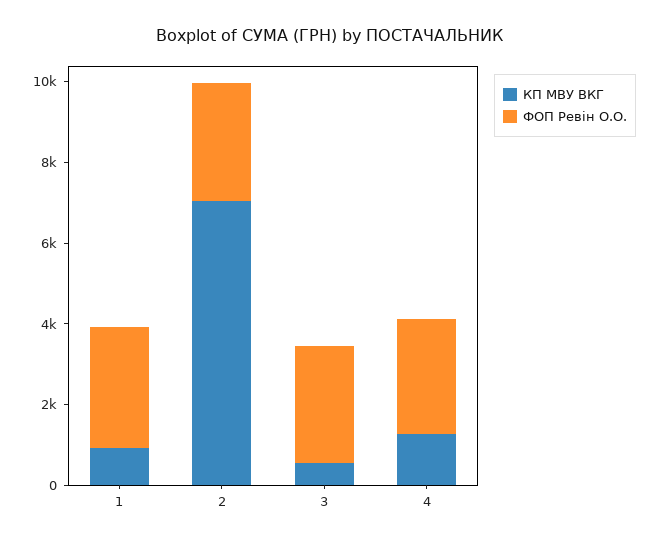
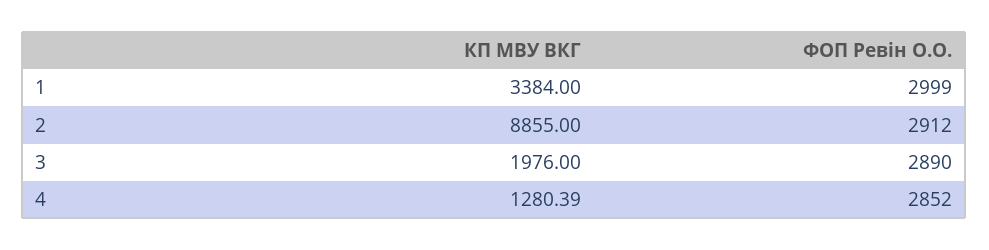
КП МВУ ВКГ, 1: 1000 -> 3384
КП МВУ ВКГ, 2: 7000 -> 8855
КП МВУ ВКГ, 3: 500 -> 1976

